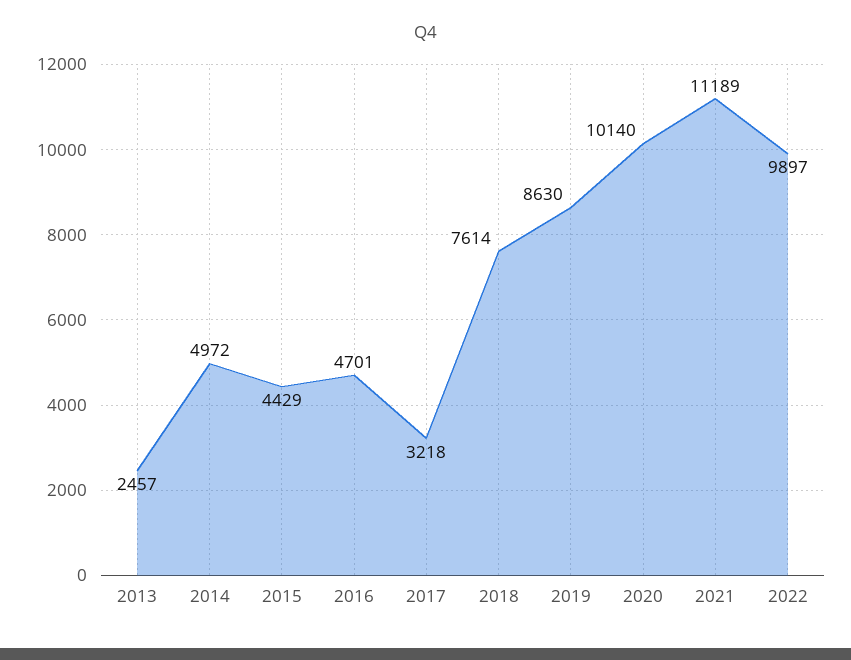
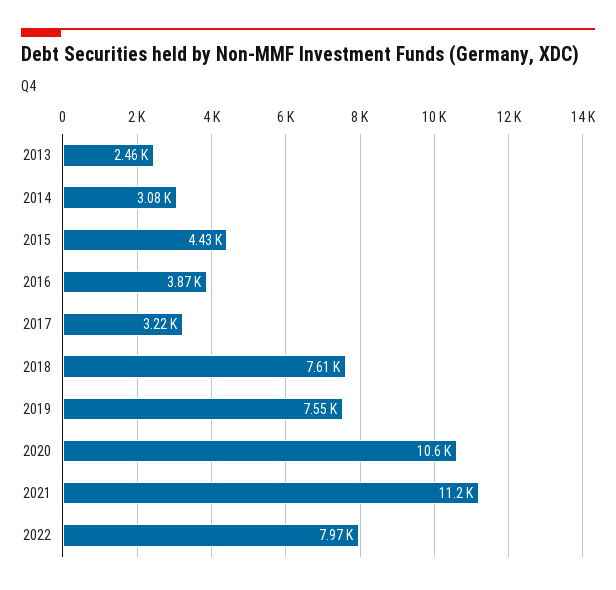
2014: 4972 -> 3080
2016: 4701 -> 3870
2019: 8630 -> 7550
2020: 10140 -> 10600
2022: 9897 -> 7970

